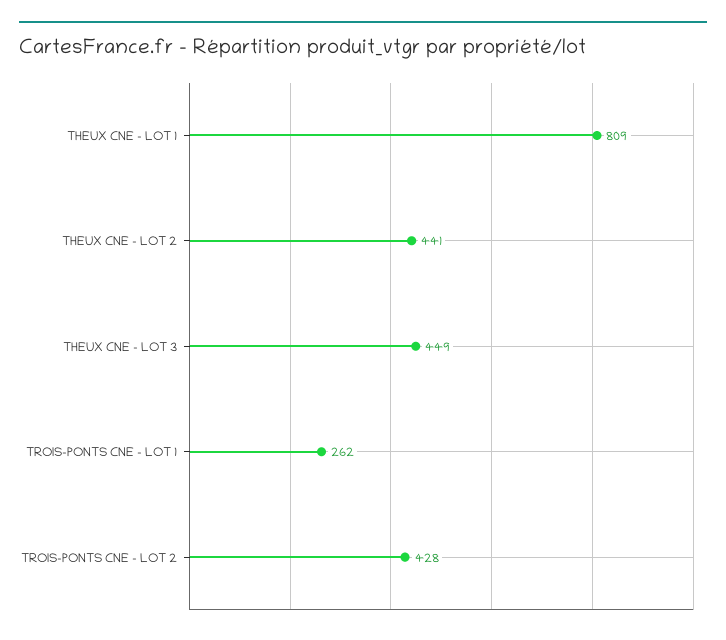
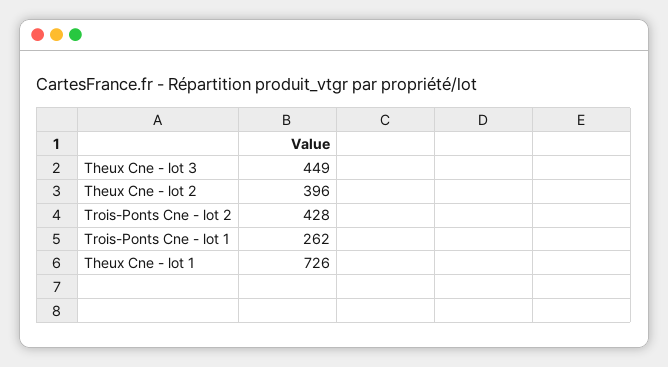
THEUX CNE - LOT 1: 809 -> 726
THEUX CNE - LOT 2: 441 -> 396

